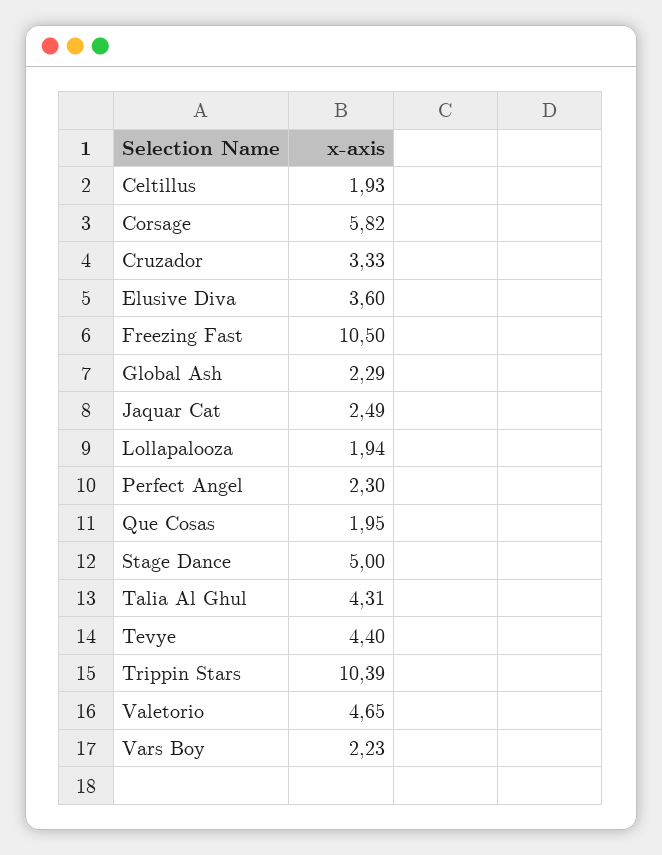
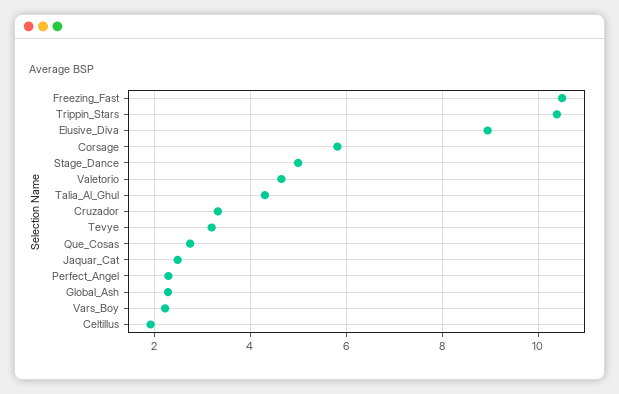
Elusive Diva: 3.6 -> 9
Lollapalooza: 1.94 -> none
Que Cosas: 1.95 -> 2.8
Tevye: 4.4 -> 3.2

